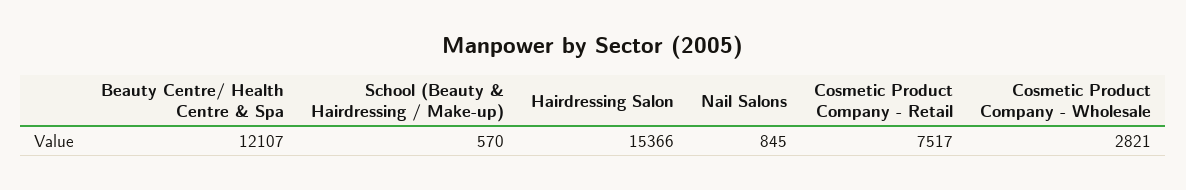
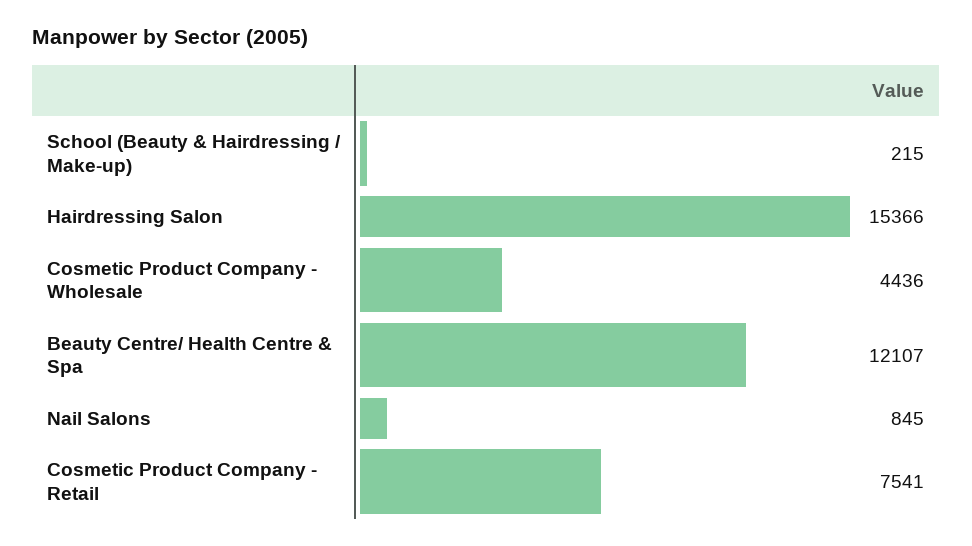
School (Beauty & Hairdressing / Make-up): 570 -> 215
Cosmetic Product Company - Retail: 7517 -> 7541
Cosmetic Product Company - Wholesale: 2821 -> 4436

